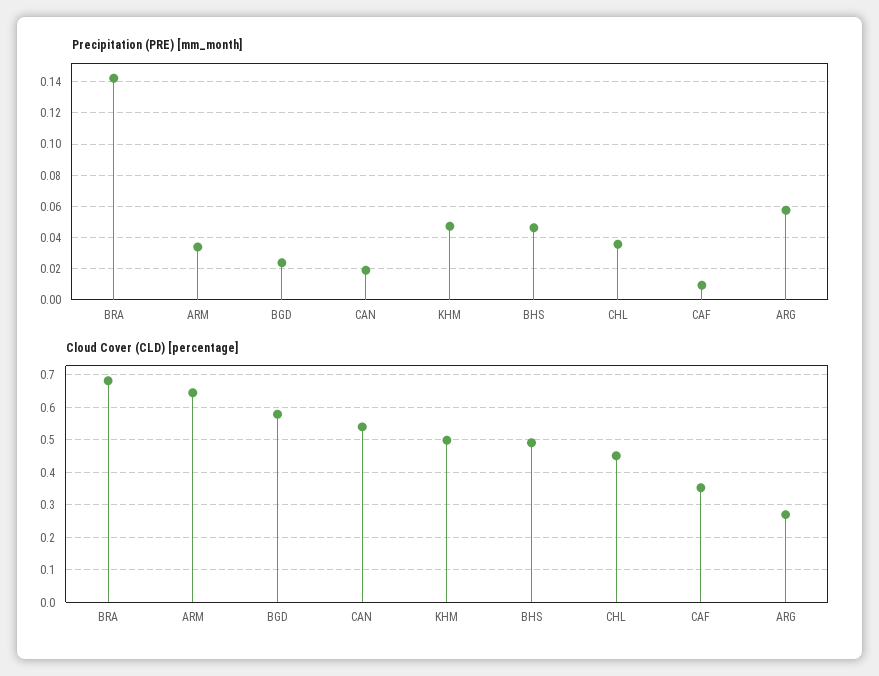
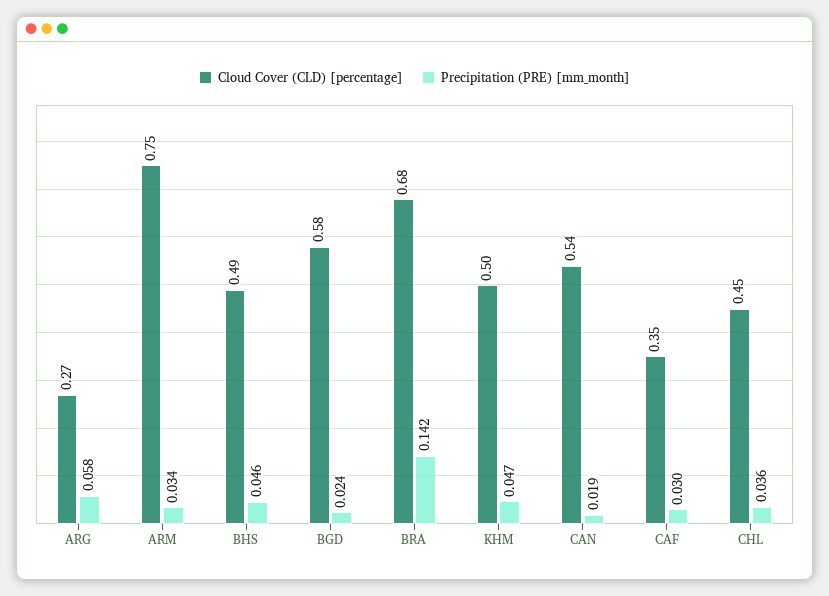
Precipitation (PRE) [mm_month], CAF: 0.01 -> 0.03
Cloud Cover (CLD) [percentage], ARM: 0.64 -> 0.75

